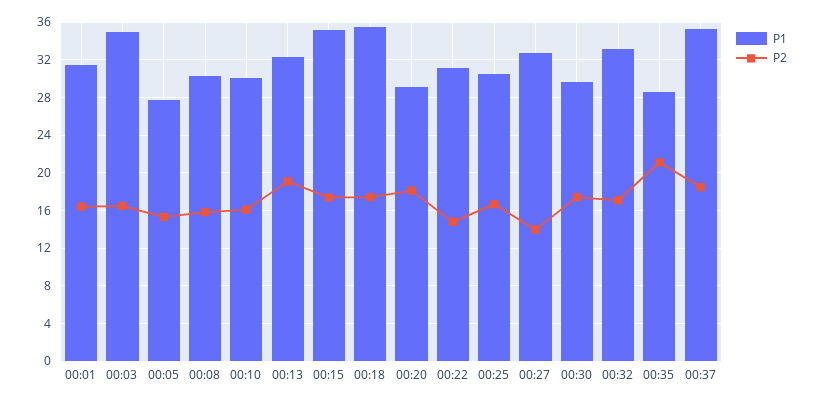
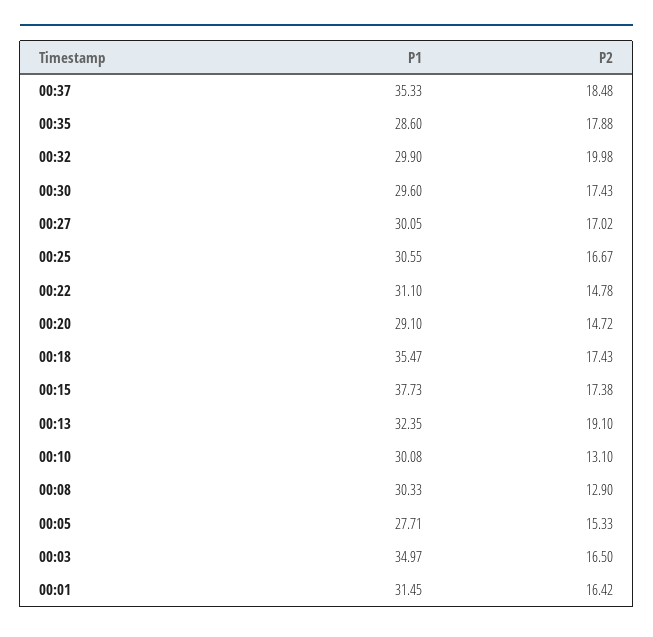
P2, 00:08: 16 -> 12.9
P2, 00:10: 16 -> 13.1
P1, 00:15: 35 -> 37.73
P2, 00:20: 18 -> 14.72
P1, 00:27: 33 -> 30.05
P2, 00:27: 14 -> 17.02
P1, 00:32: 33 -> 29.9
P2, 00:32: 17 -> 19.98
P2, 00:35: 21 -> 17.88

